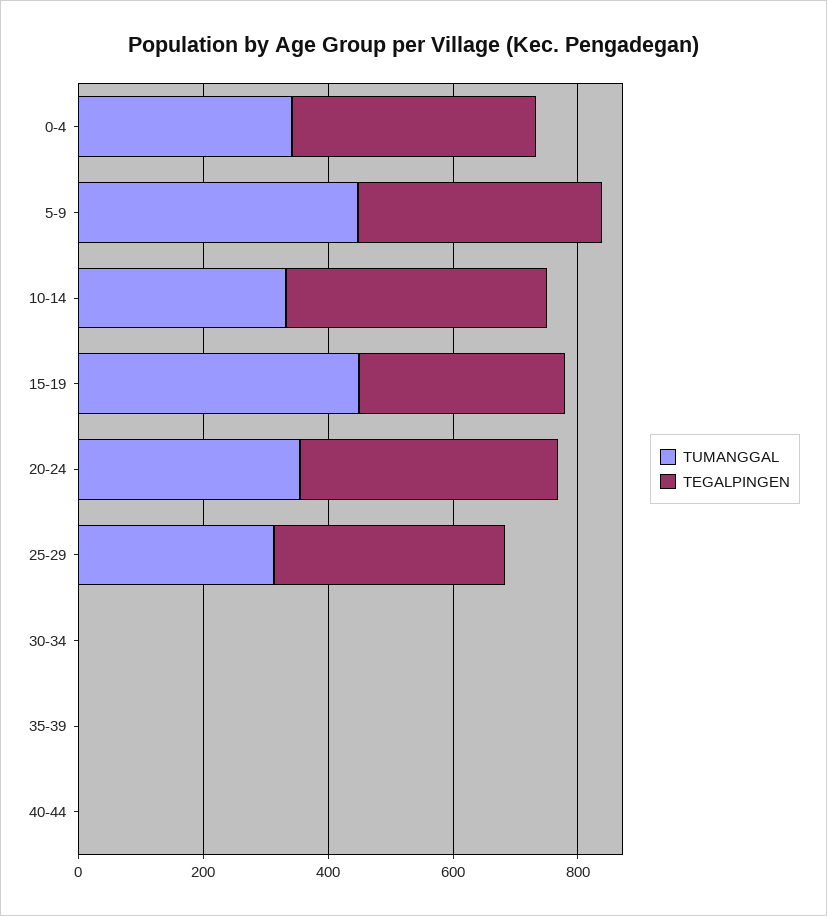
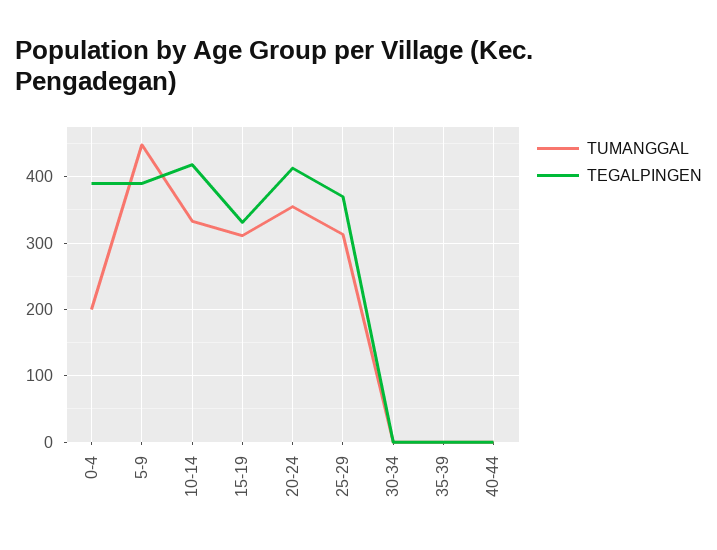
TUMANGGAL, 0-4: 350 -> 200
TUMANGGAL, 15-19: 450 -> 310

